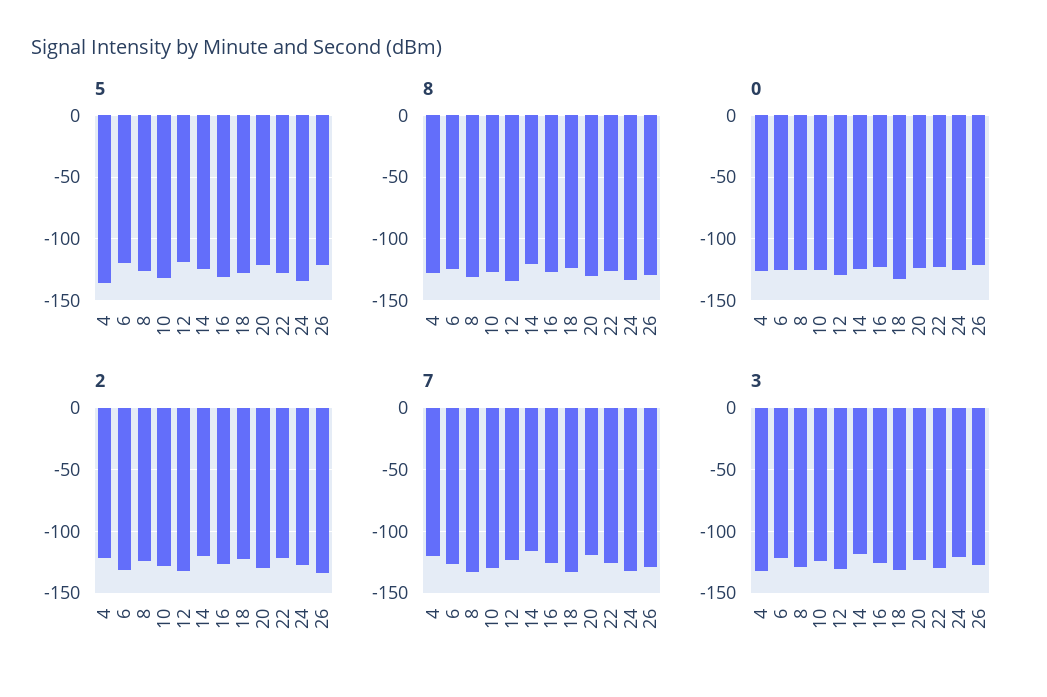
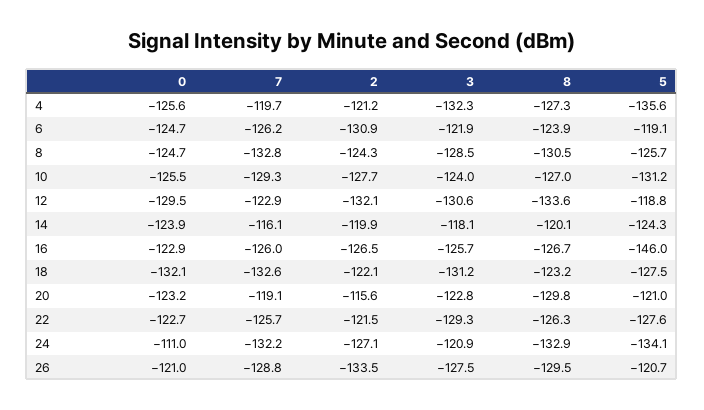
5, 16: -130 -> -146
0, 24: -125 -> -111
2, 20: -130 -> -115.6

